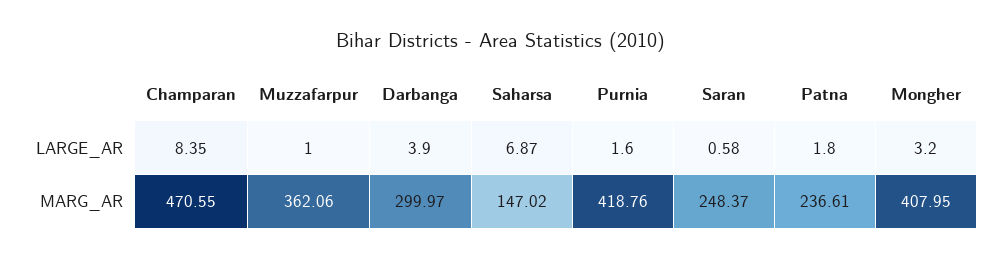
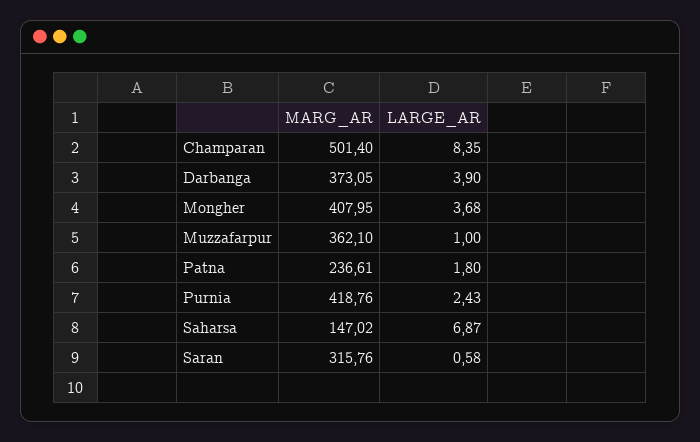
Purnia, LARGE_AR: 1.6 -> 2.43
Mongher, LARGE_AR: 3.2 -> 3.68
Champaran, MARG_AR: 470.55 -> 501.4
Muzzafarpur, MARG_AR: 362.06 -> 362.1
Darbanga, MARG_AR: 299.97 -> 373.05
Saran, MARG_AR: 248.37 -> 315.76

